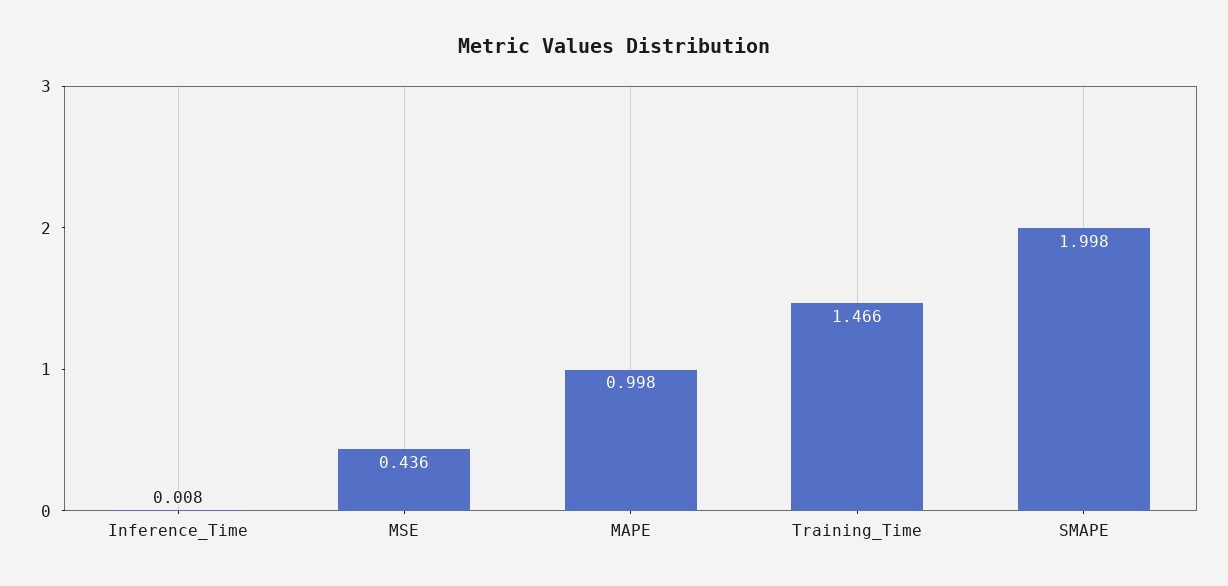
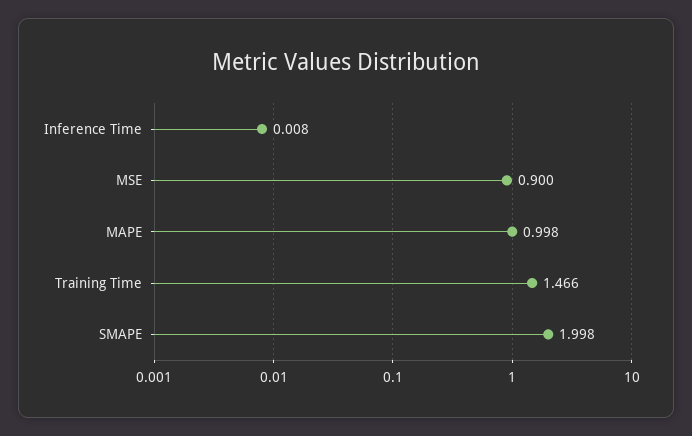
MSE: 0.436 -> 0.9

